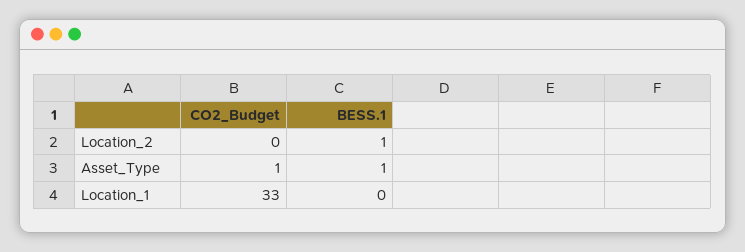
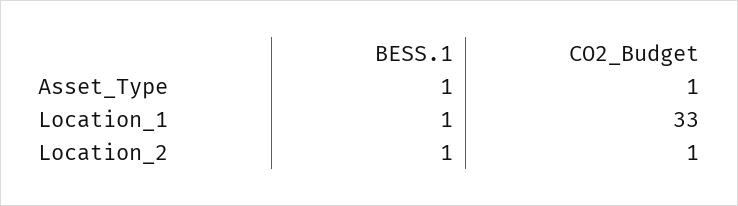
CO2_Budget, Location_2: 0 -> 1
BESS.1, Location_1: 0 -> 1

